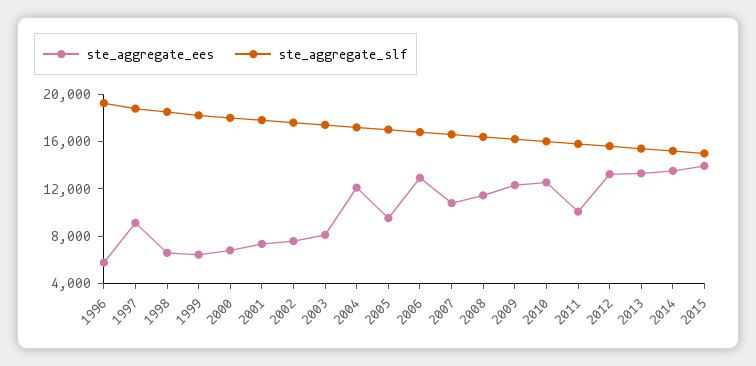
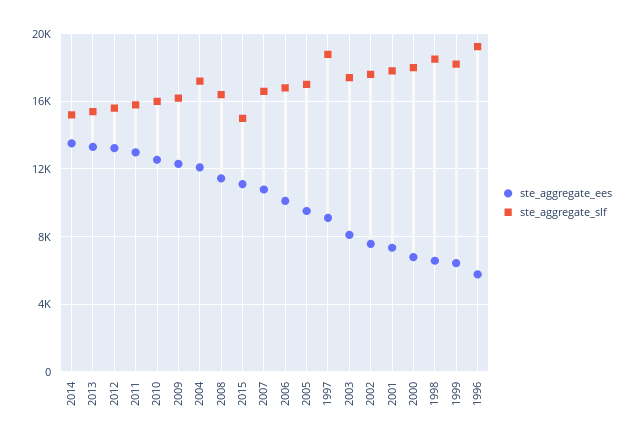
ste_aggregate_ees, 2006: 13000 -> 10000
ste_aggregate_ees, 2011: 10000 -> 13000
ste_aggregate_ees, 2015: 14000 -> 11000

